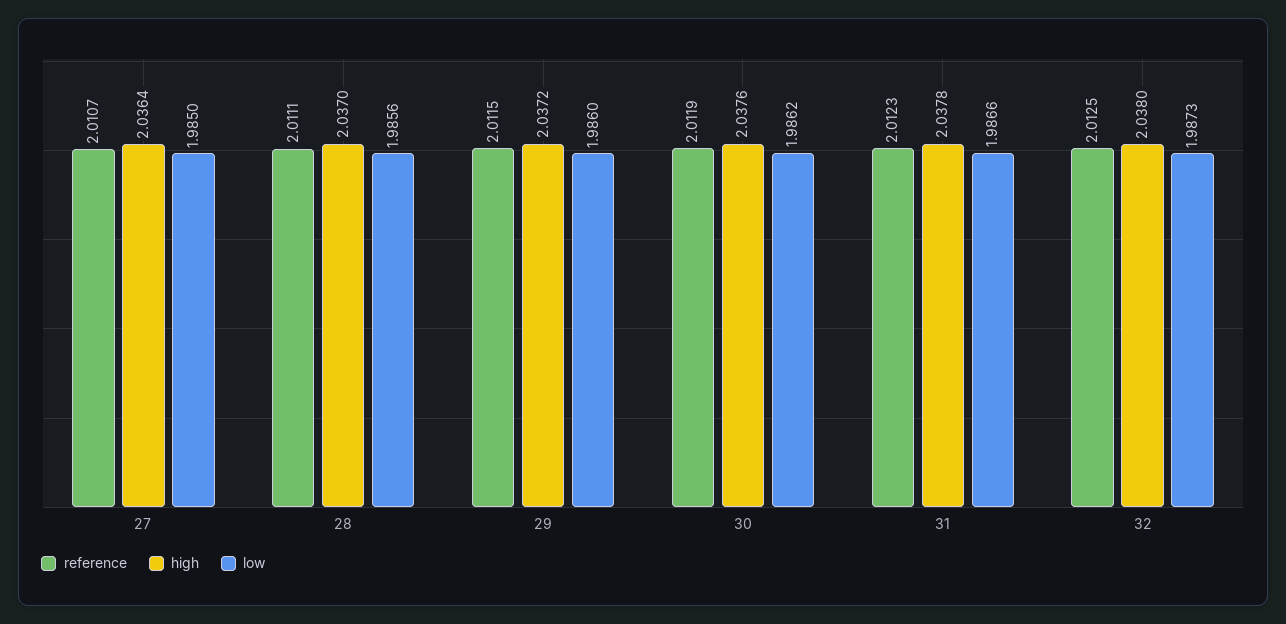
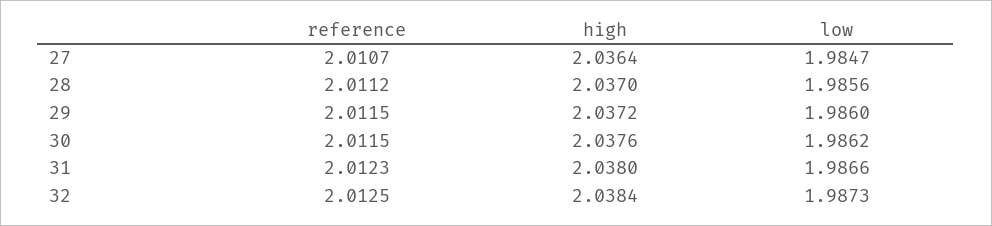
low, 27: 1.985 -> 1.9847
reference, 28: 2.0111 -> 2.0112
reference, 30: 2.0119 -> 2.0115
high, 31: 2.0378 -> 2.038
high, 32: 2.038 -> 2.0384

